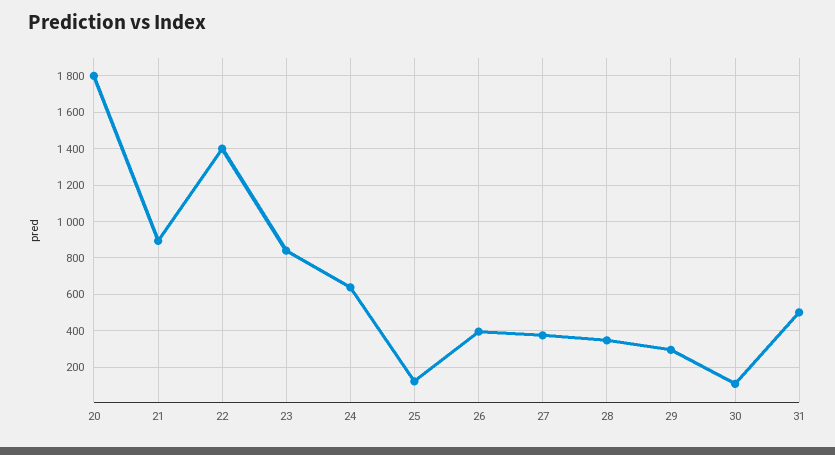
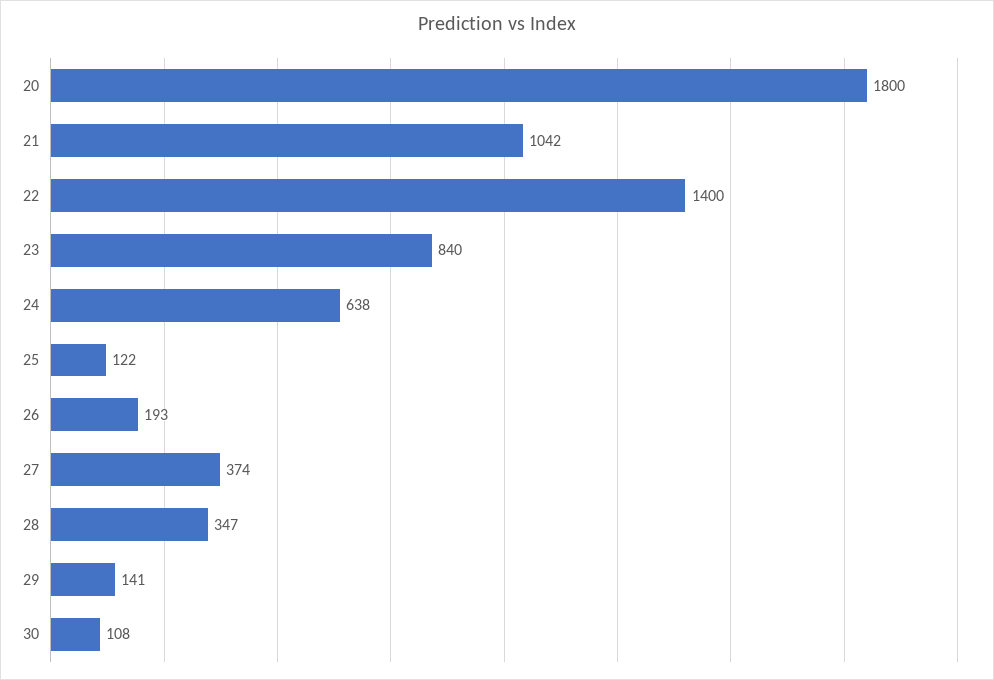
21: 900 -> 1042
26: 400 -> 193
29: 300 -> 141
31: 500 -> none

